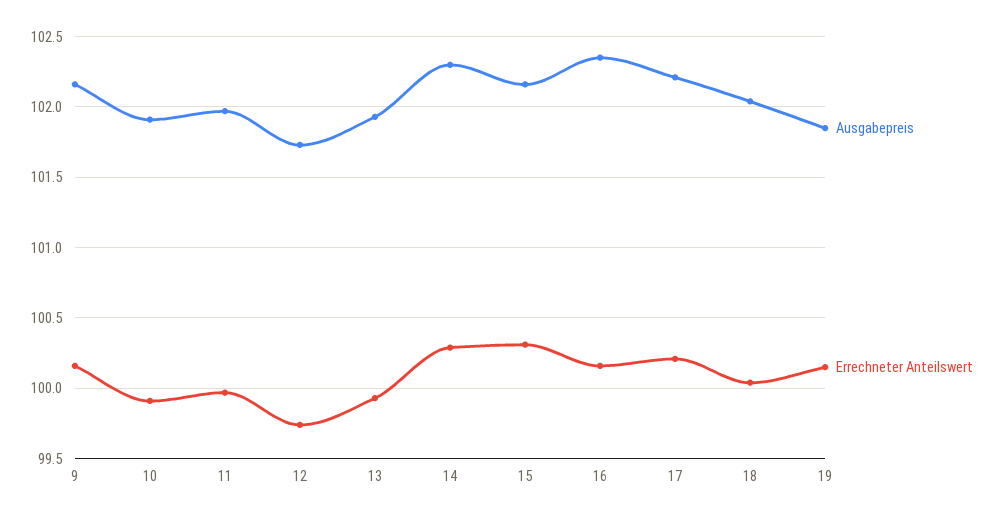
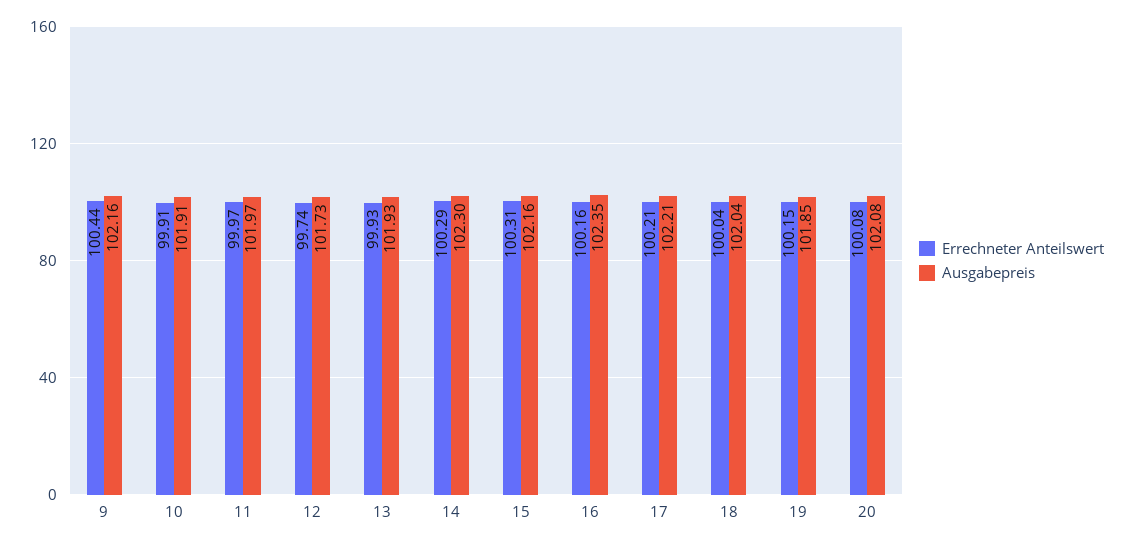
Errechneter Anteilswert, 9: 100.15 -> 100.44
Errechneter Anteilswert, 20: none -> 100.08
Ausgabepreis, 20: none -> 102.08

